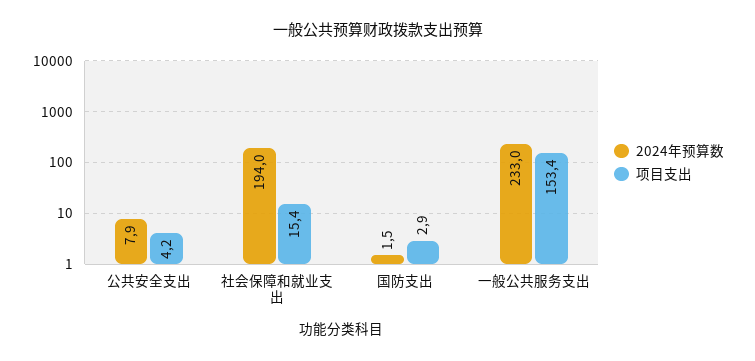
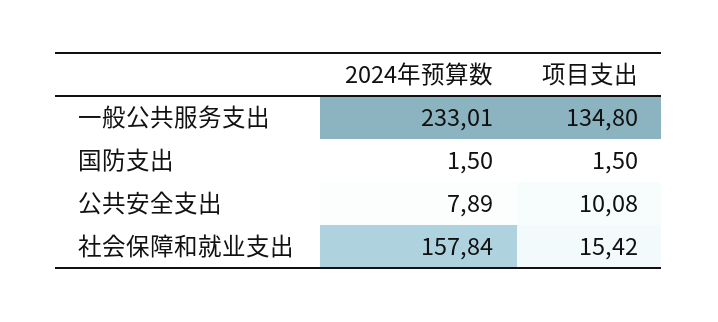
项目支出, 公共安全支出: 4.2 -> 10.08
2024年预算数, 社会保障和就业支出: 194 -> 157.84
项目支出, 国防支出: 2.9 -> 1.5
项目支出, 一般公共服务支出: 153.4 -> 134.8

